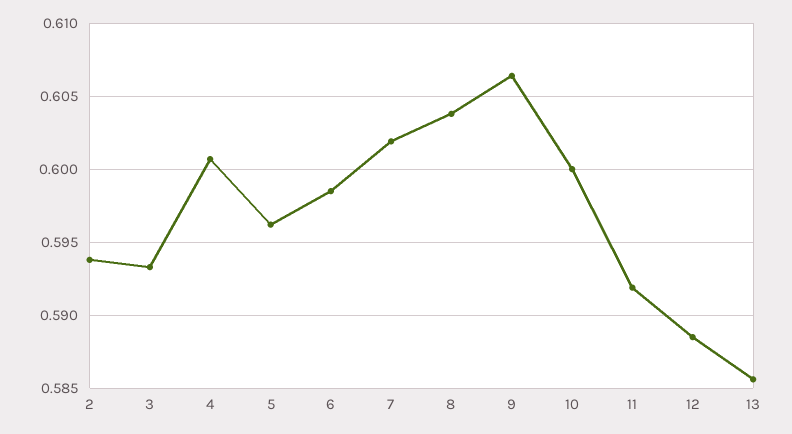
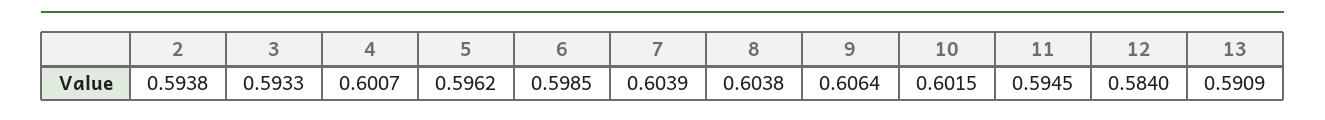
7: 0.602 -> 0.6039
10: 0.6 -> 0.6015
11: 0.592 -> 0.5945
12: 0.5885 -> 0.584
13: 0.5855 -> 0.5909

